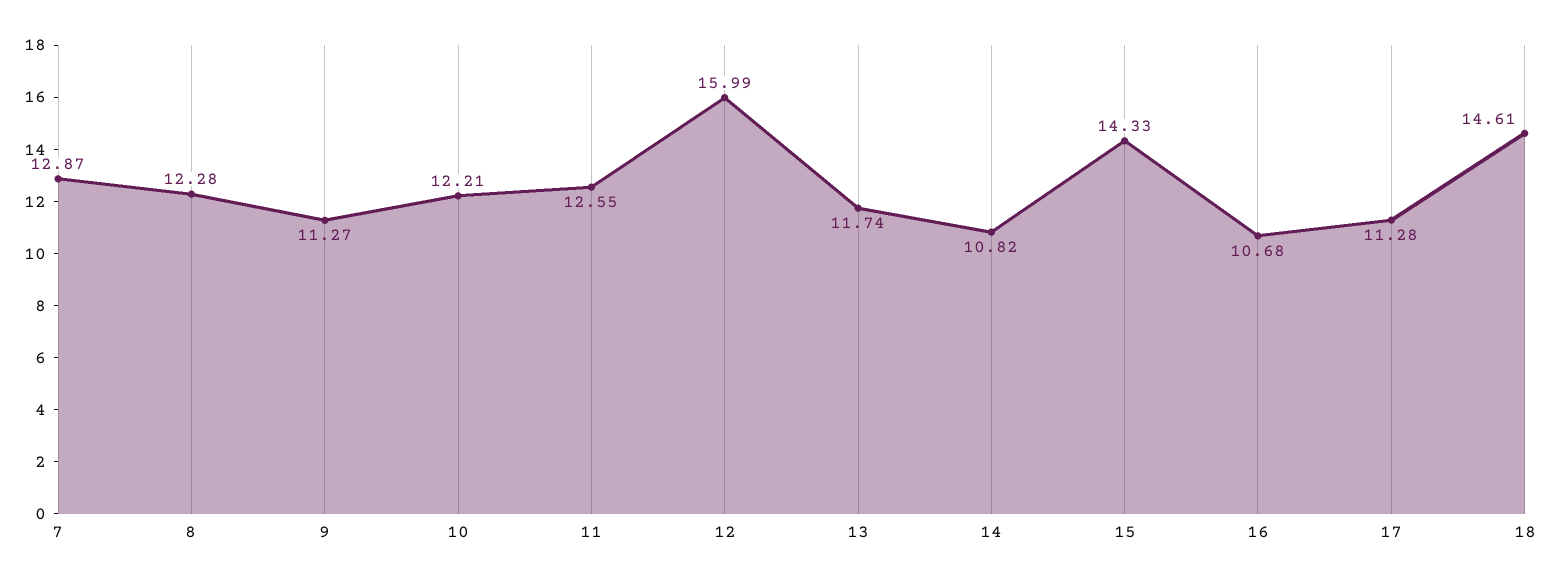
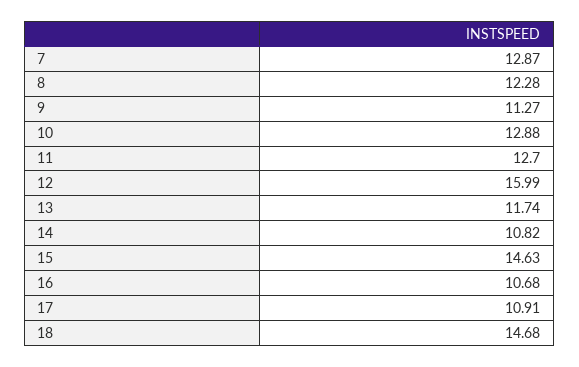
10: 12.21 -> 12.88
11: 12.55 -> 12.7
15: 14.33 -> 14.63
17: 11.28 -> 10.91
18: 14.61 -> 14.68

